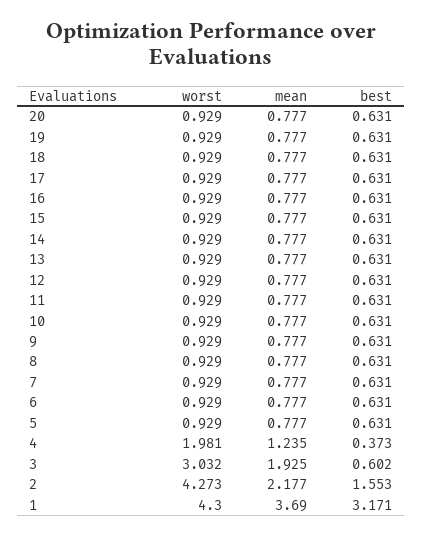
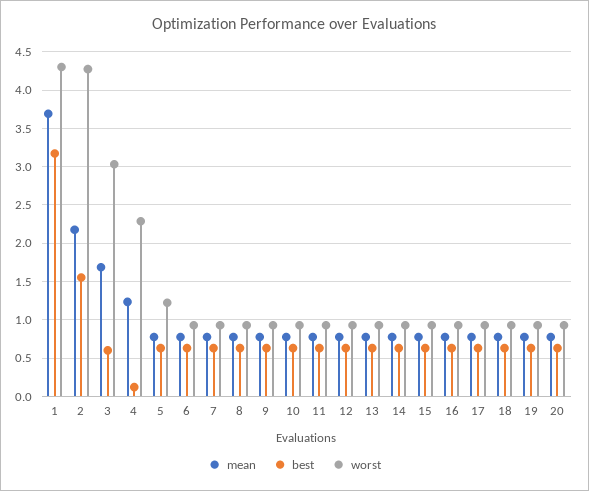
worst, 5: 0.929 -> 1.2
worst, 4: 1.981 -> 2.3
best, 4: 0.373 -> 0.1
mean, 3: 1.925 -> 1.7

